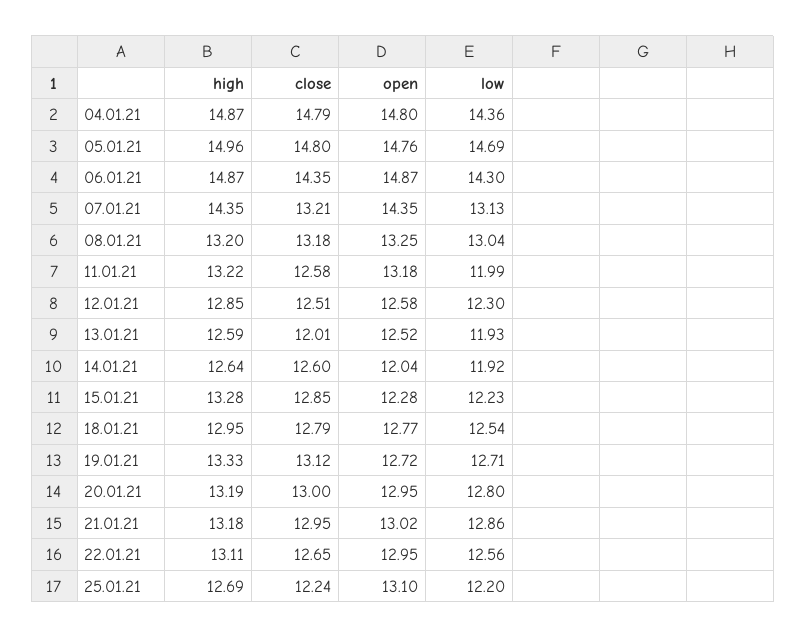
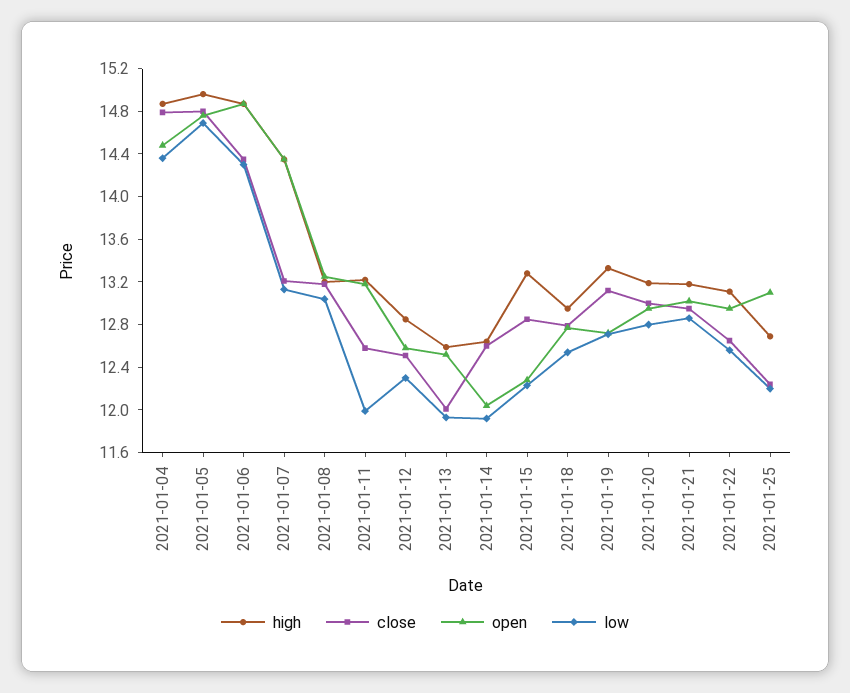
open, 04.01.21: 14.8 -> 14.5

